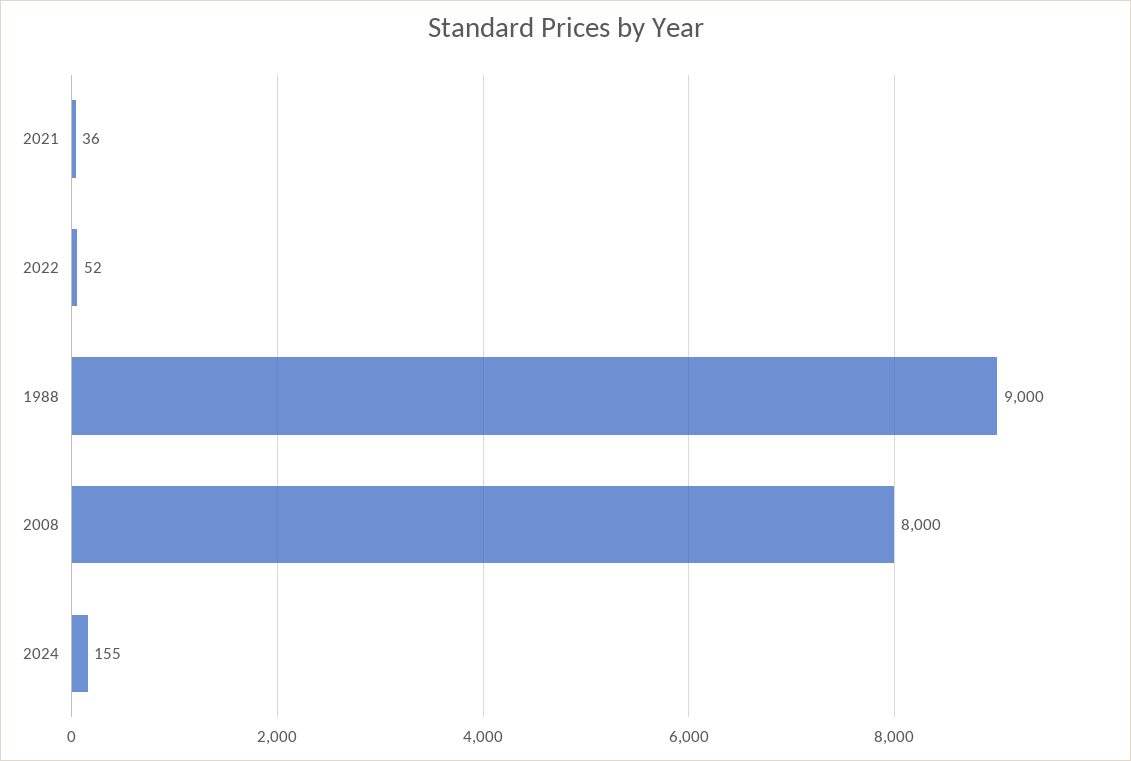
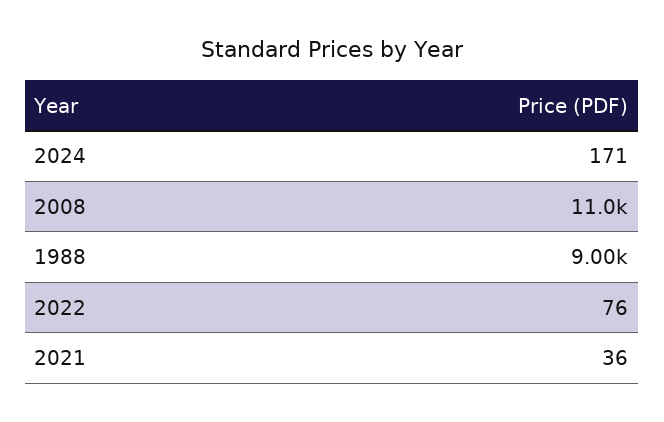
2022: 52 -> 76
2008: 8000 -> 11000
2024: 155 -> 171

